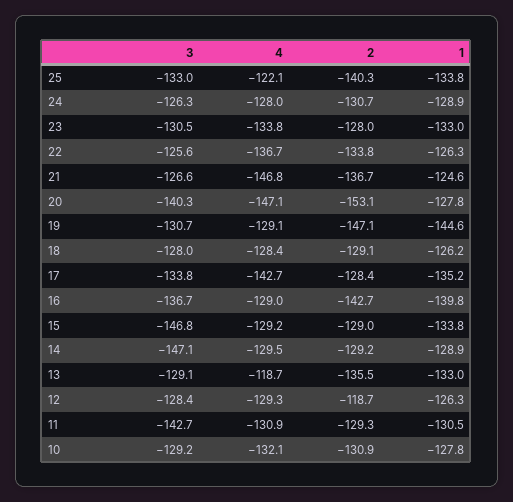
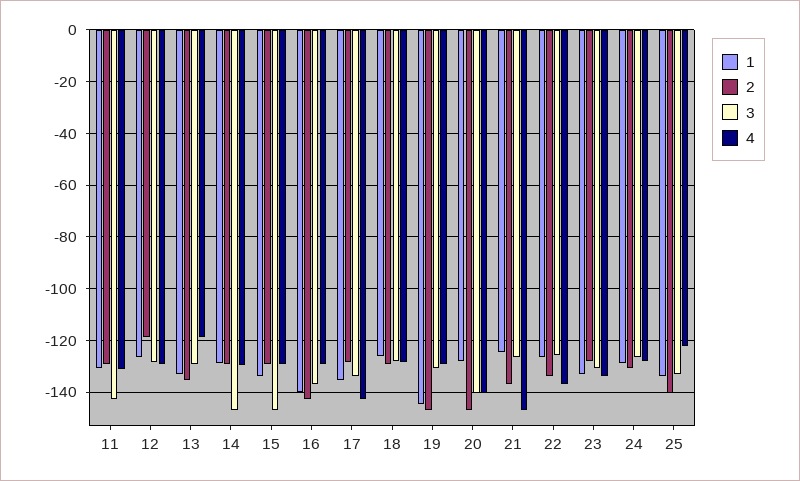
4, 20: -147.1 -> -140
2, 20: -153.1 -> -147.5
3, 10: -129.2 -> none
4, 10: -132.1 -> none
2, 10: -130.9 -> none
1, 10: -127.8 -> none

